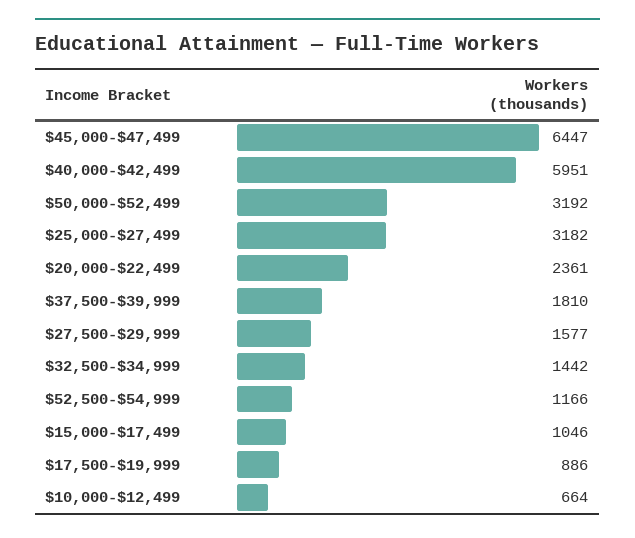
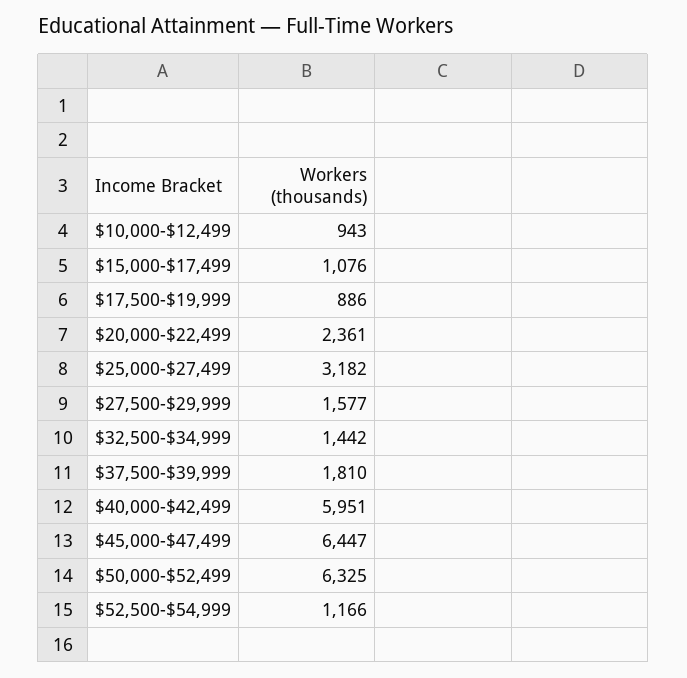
$50,000-$52,499: 3192 -> 6325
$15,000-$17,499: 1046 -> 1076
$10,000-$12,499: 664 -> 943

